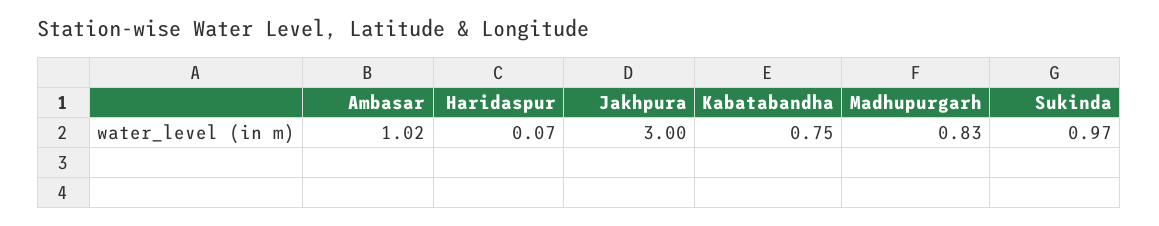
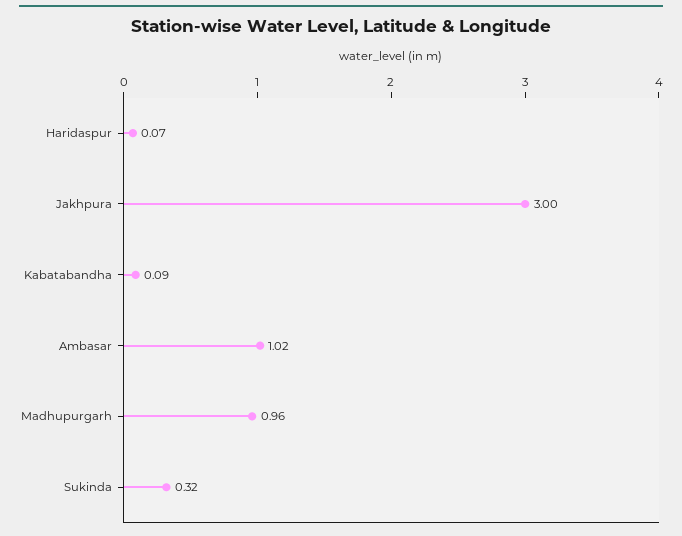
Kabatabandha: 0.75 -> 0.09
Madhupurgarh: 0.83 -> 0.96
Sukinda: 0.97 -> 0.32

